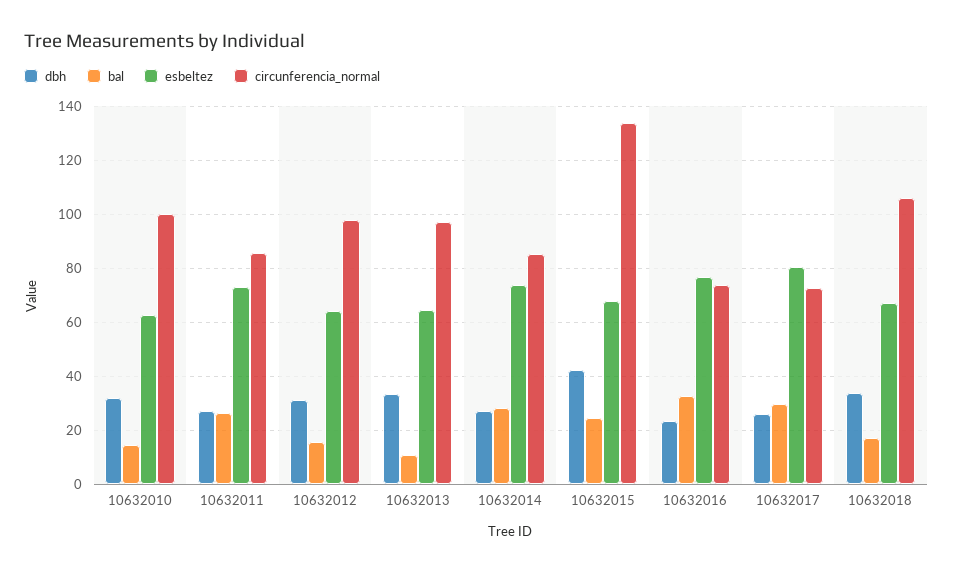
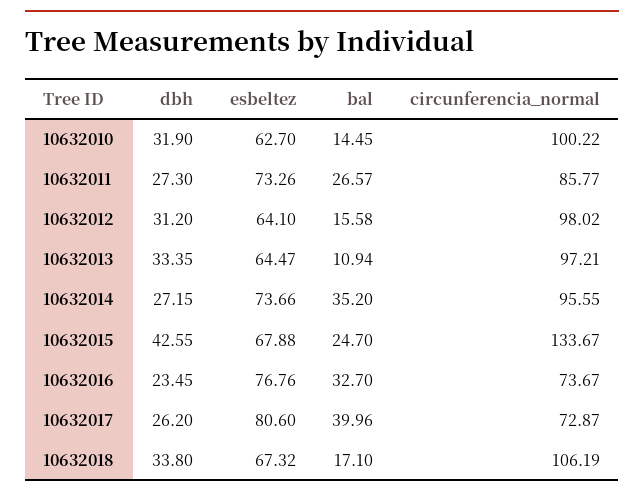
bal, 10632014: 27.5 -> 35.2
circunferencia_normal, 10632014: 85 -> 95.55
bal, 10632017: 30 -> 39.96

